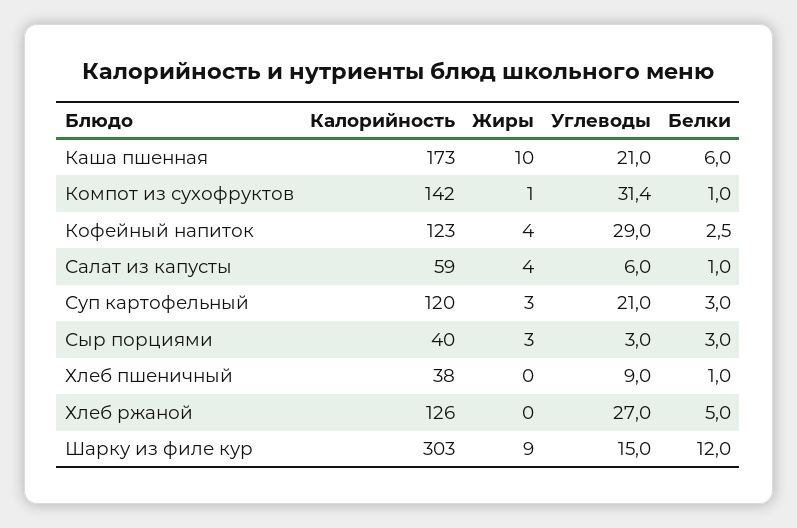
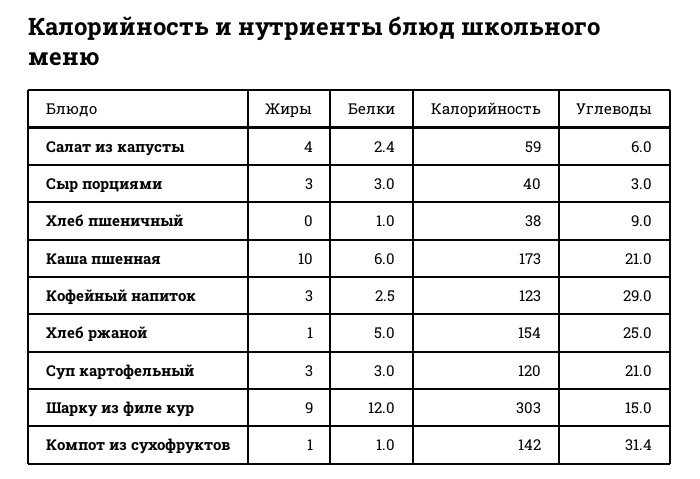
Жиры, Кофейный напиток: 4 -> 3
Белки, Салат из капусты: 1 -> 2.4
Калорийность, Хлеб ржаной: 126 -> 154
Жиры, Хлеб ржаной: 0 -> 1
Углеводы, Хлеб ржаной: 27 -> 25

